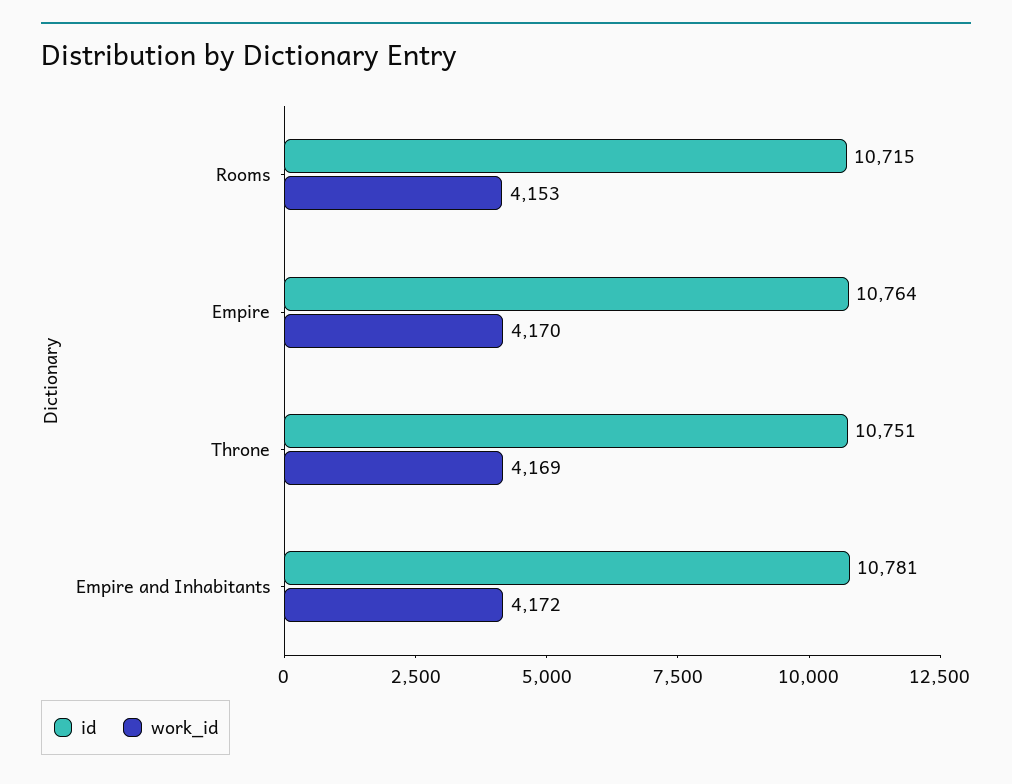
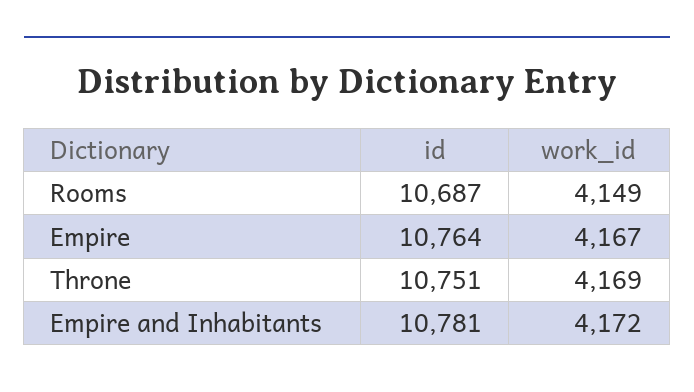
id, Rooms: 10715 -> 10687
work_id, Rooms: 4153 -> 4149
work_id, Empire: 4170 -> 4167

